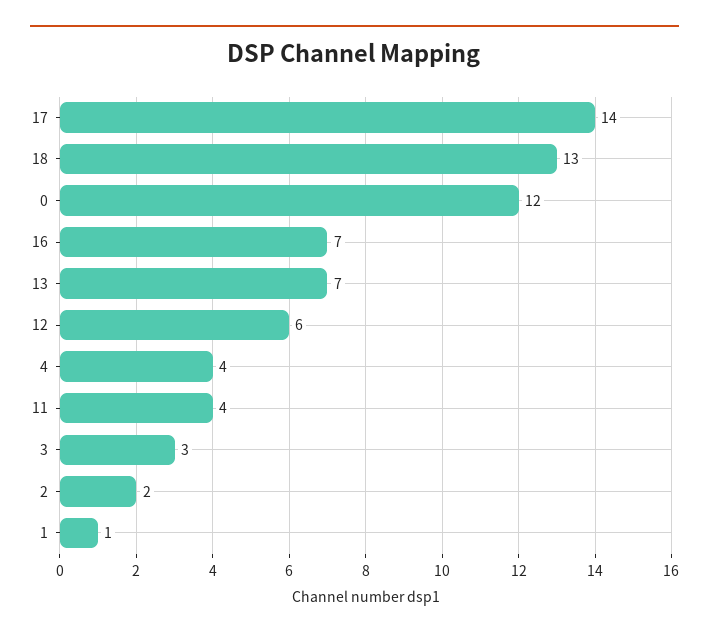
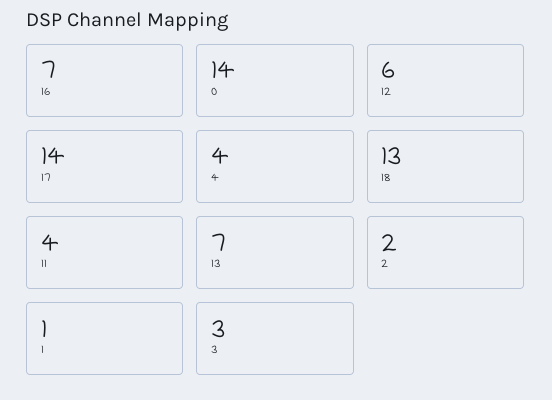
0: 12 -> 14

